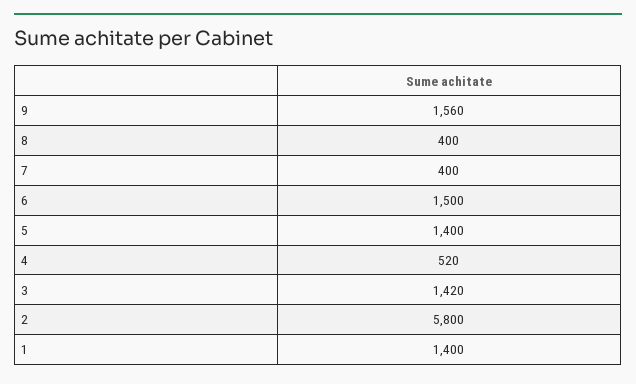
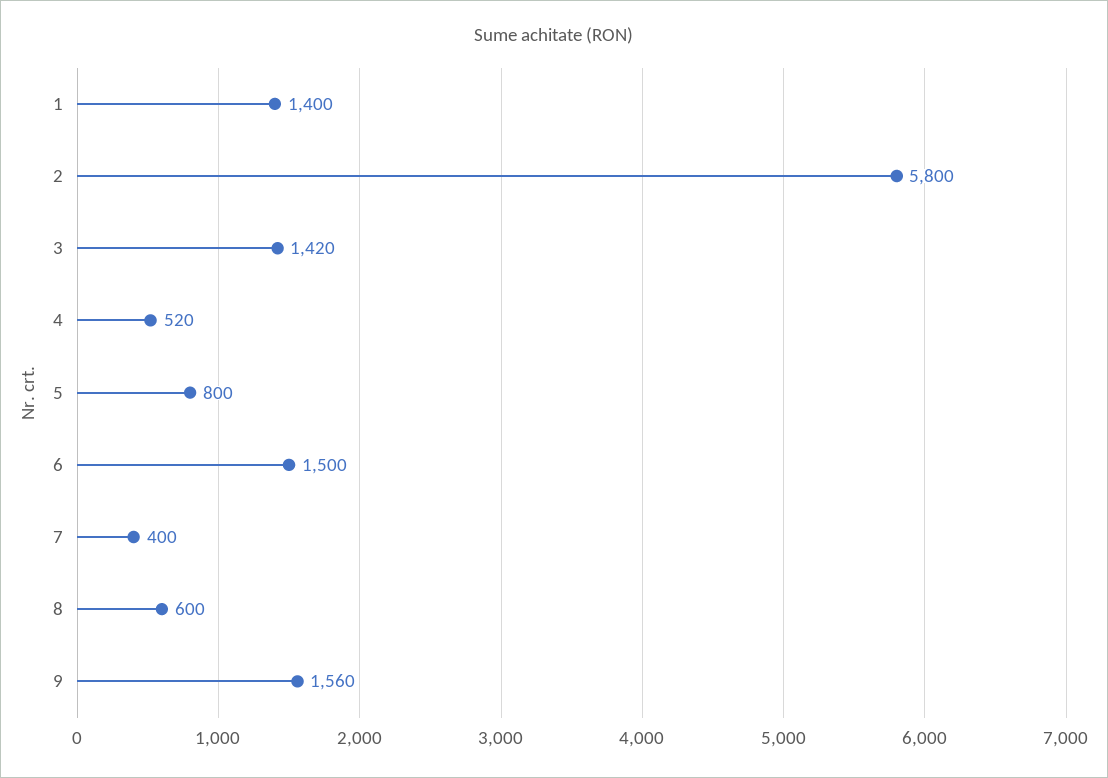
8: 400 -> 600
5: 1400 -> 800

